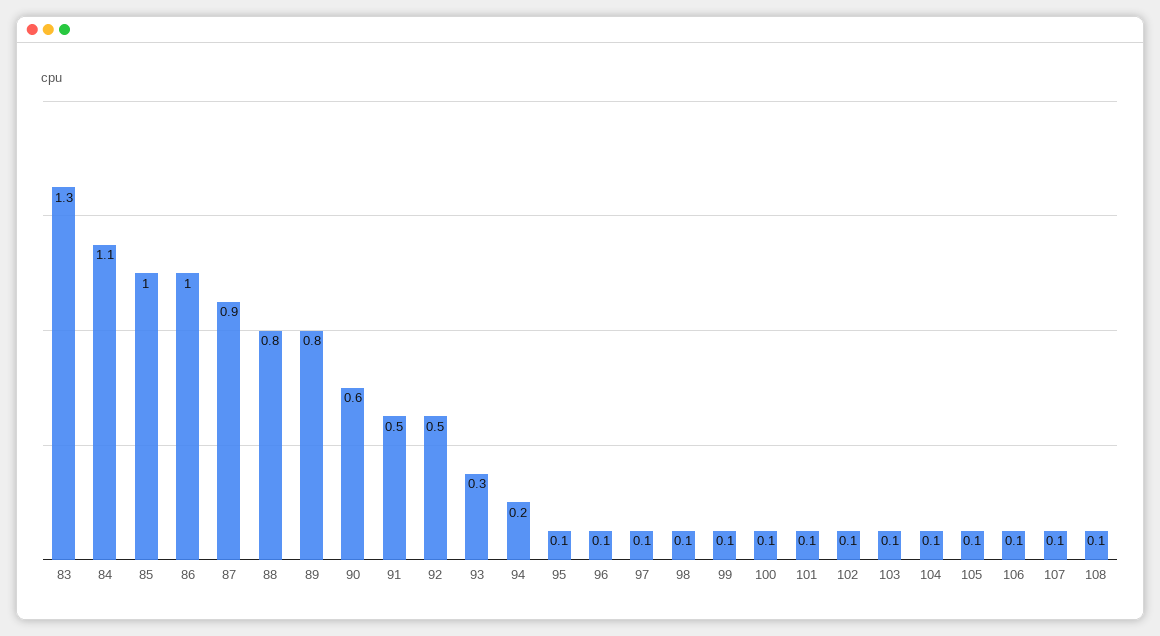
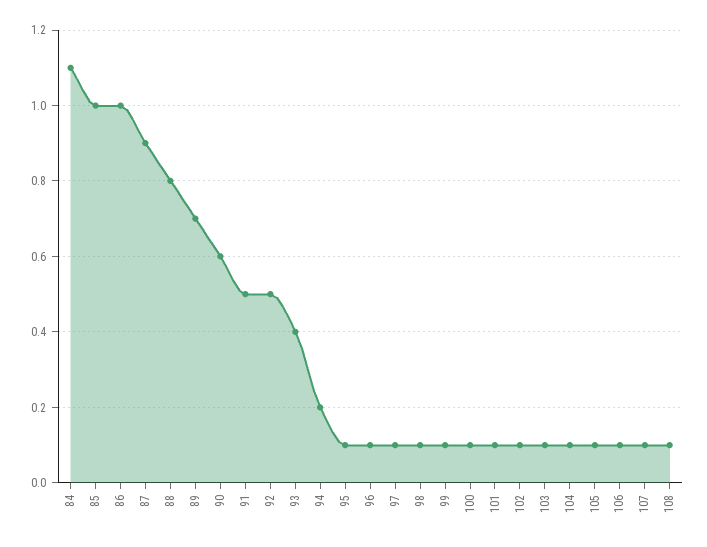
83: 1.3 -> none
89: 0.8 -> 0.7
93: 0.3 -> 0.4

